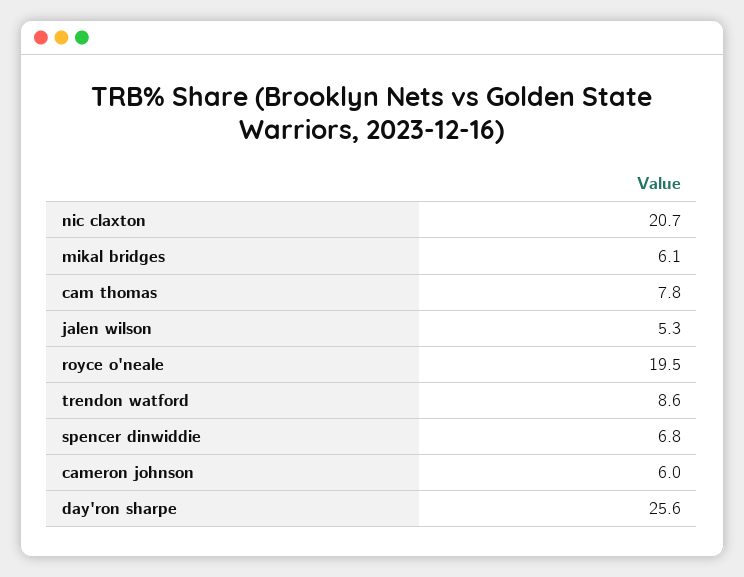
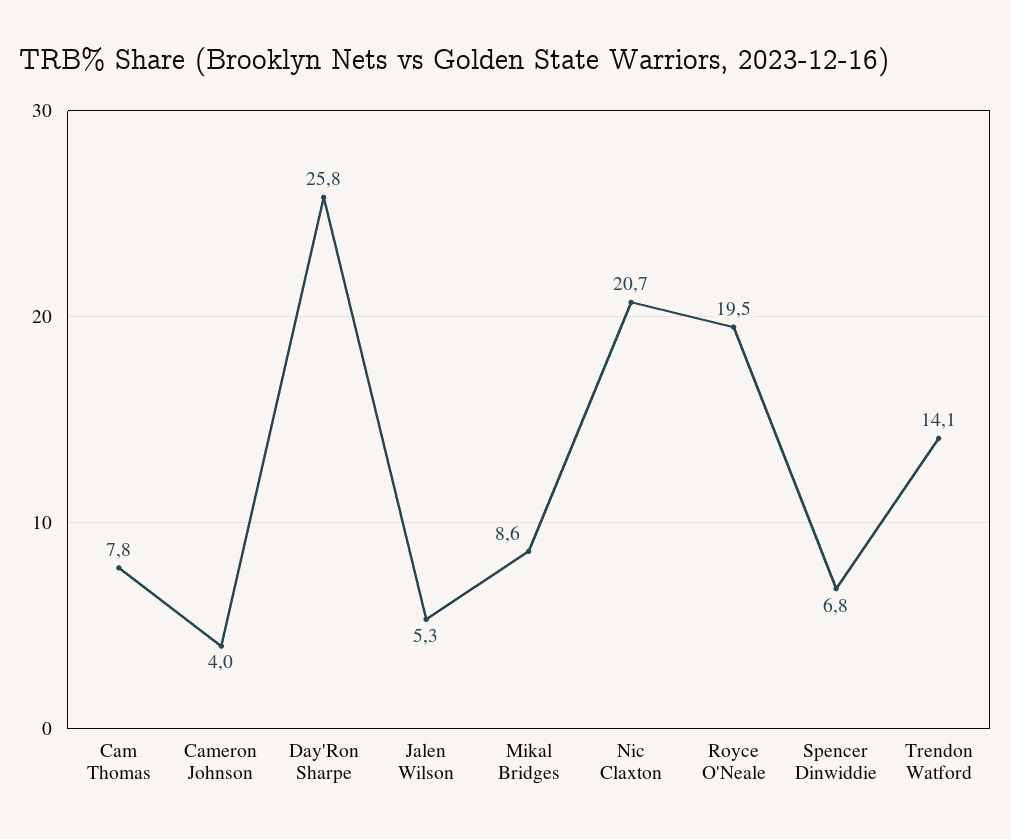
mikal bridges: 6.1 -> 8.6
trendon watford: 8.6 -> 14.1
cameron johnson: 6 -> 4
day'ron sharpe: 25.6 -> 25.8

